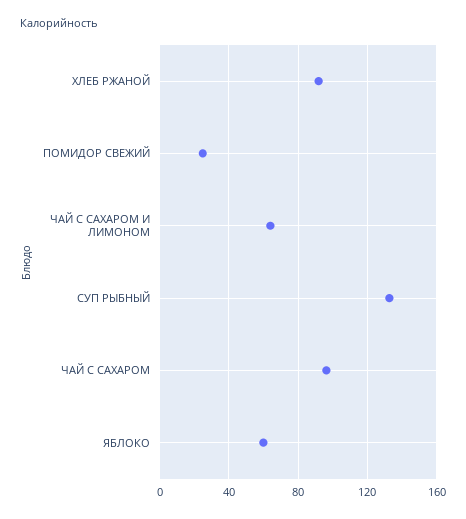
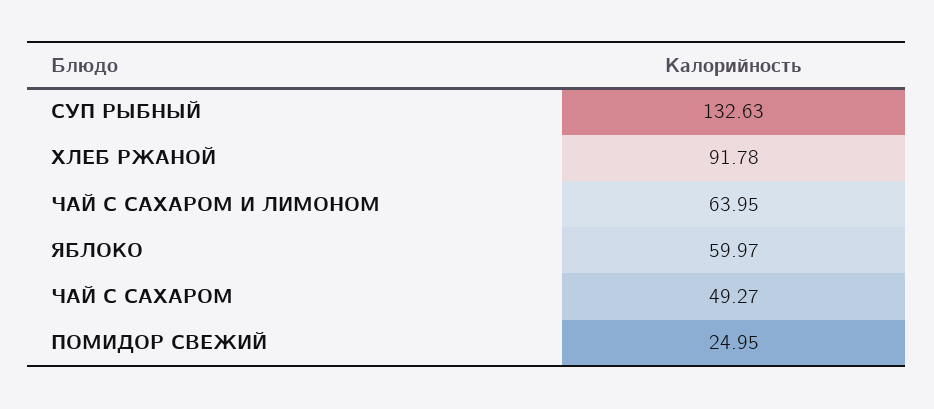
ЧАЙ С САХАРОМ: 95 -> 49.27

